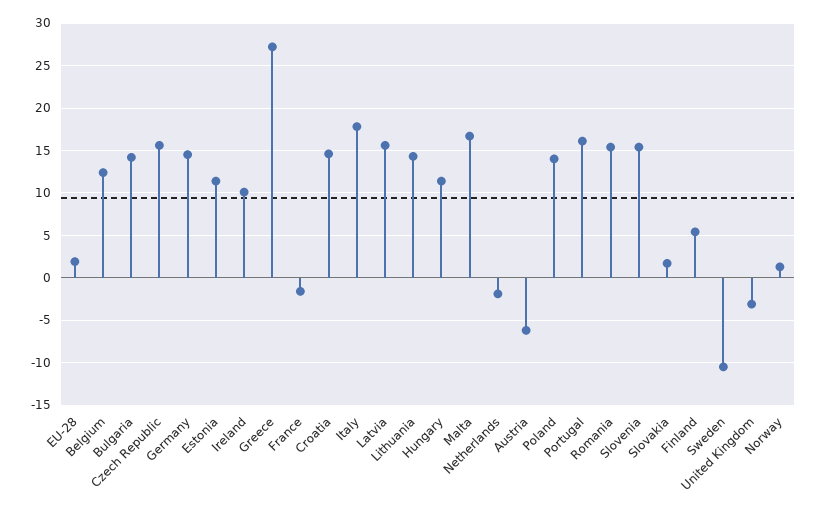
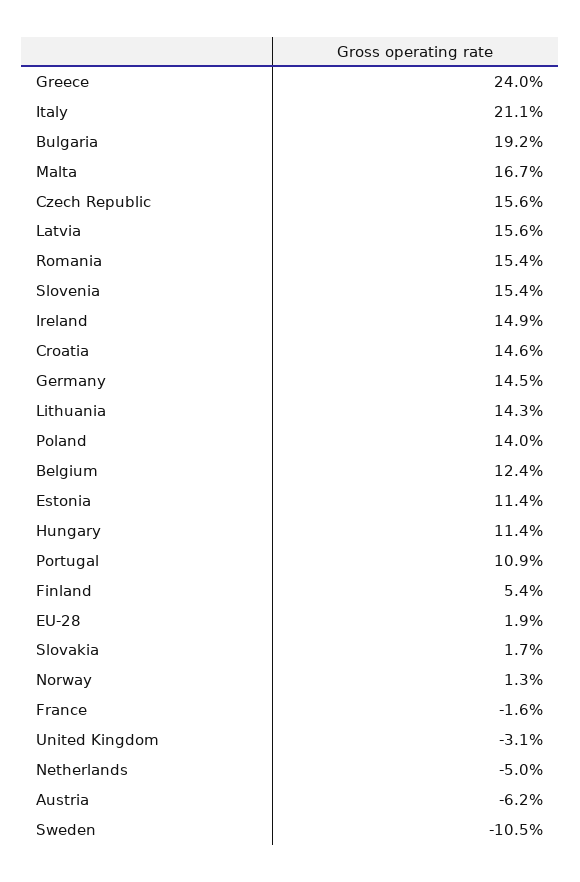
Bulgaria: 14 -> 19.2
Ireland: 10 -> 14.9
Greece: 27 -> 24
Italy: 18 -> 21.1
Netherlands: -2 -> -5
Portugal: 16 -> 10.9

